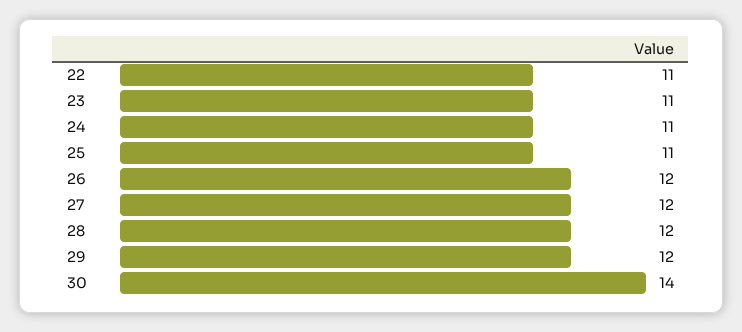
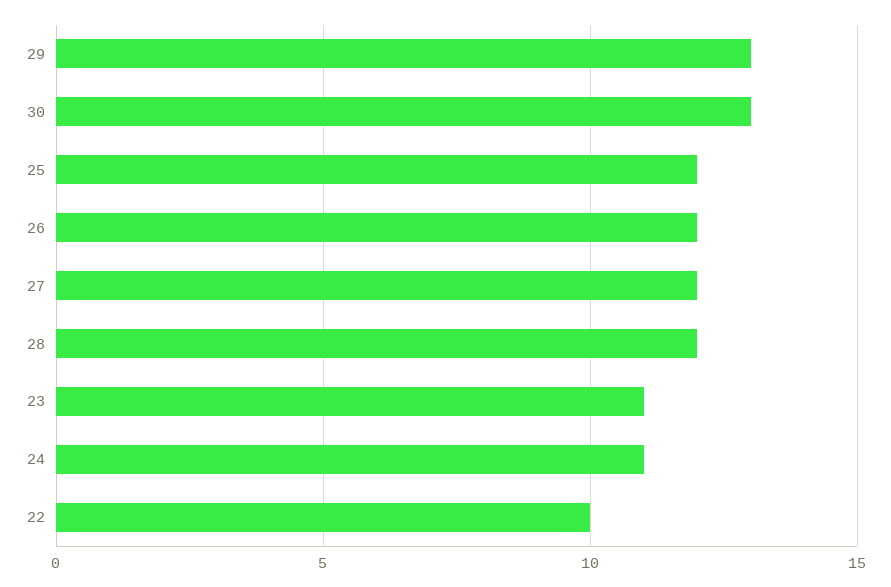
22: 11 -> 10
25: 11 -> 12
29: 12 -> 13
30: 14 -> 13

